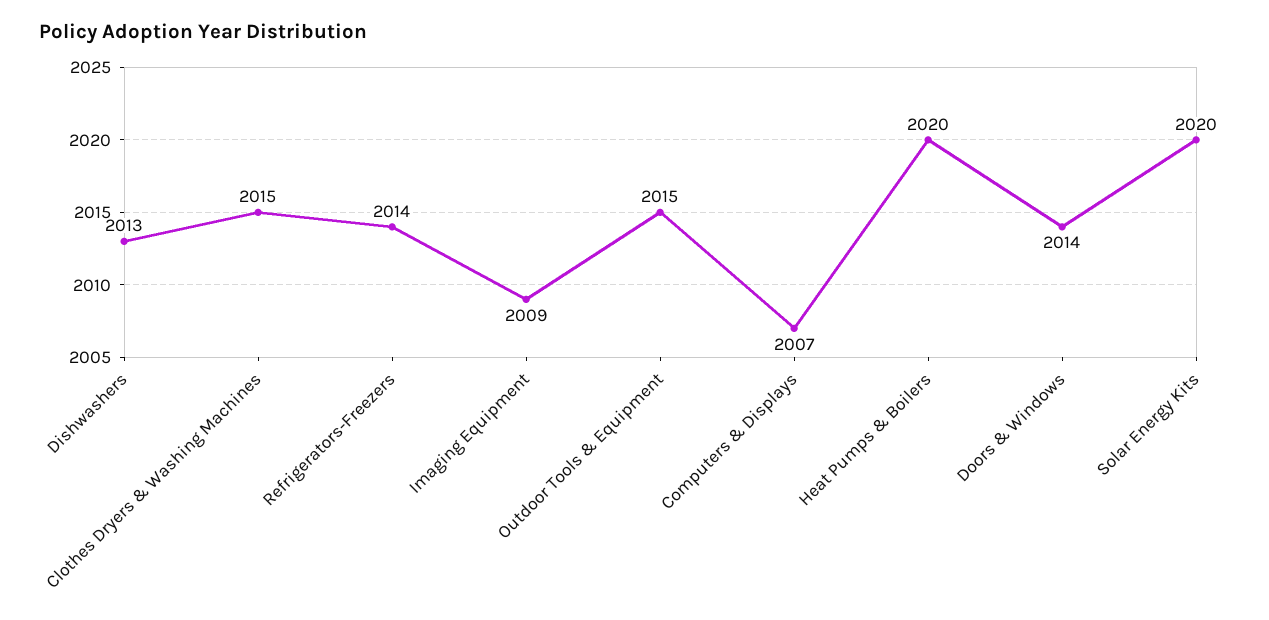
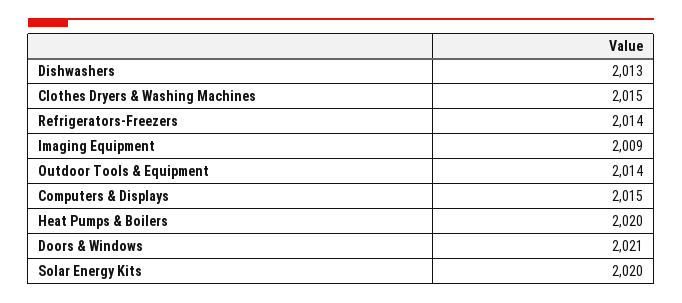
Outdoor Tools & Equipment: 2015 -> 2014
Computers & Displays: 2007 -> 2015
Doors & Windows: 2014 -> 2021

